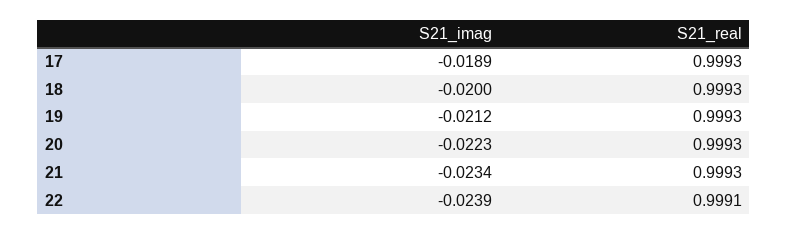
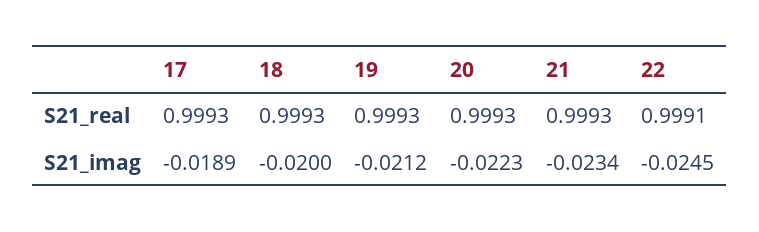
S21_imag, 22: -0.0239 -> -0.0245

